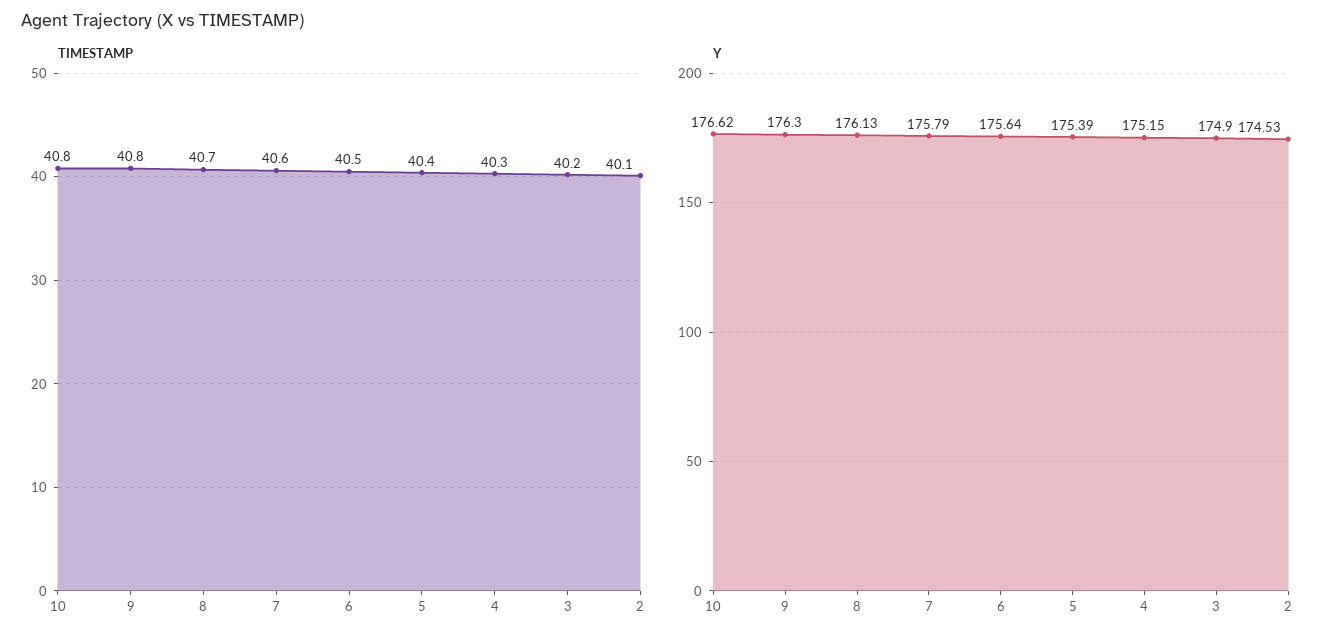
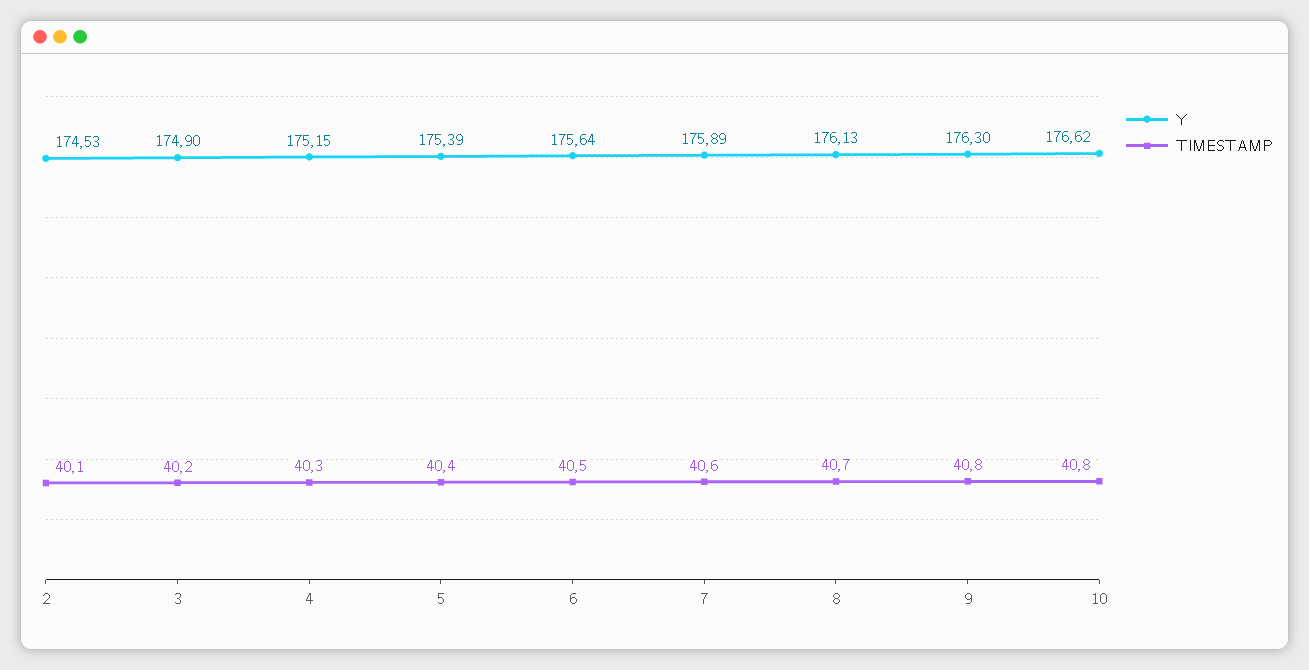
Y, 7: 175.79 -> 175.89

